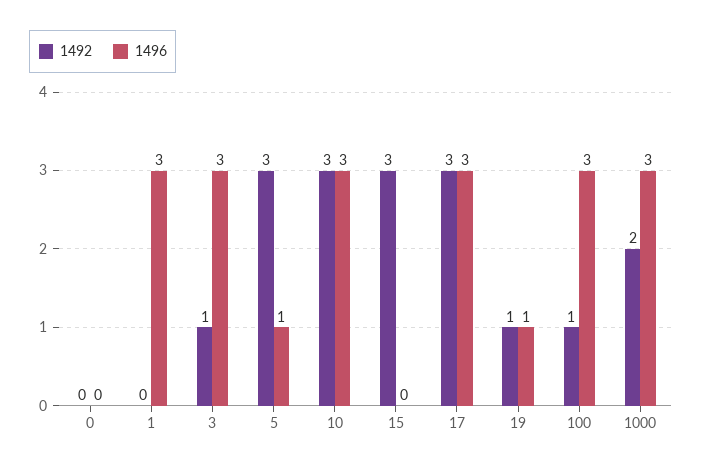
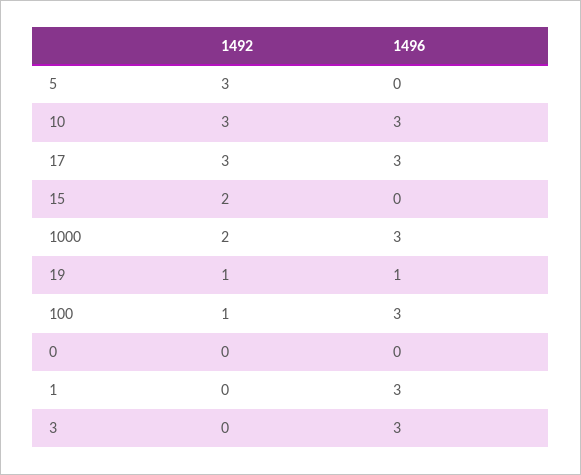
1492, 3: 1 -> 0
1496, 5: 1 -> 0
1492, 15: 3 -> 2

